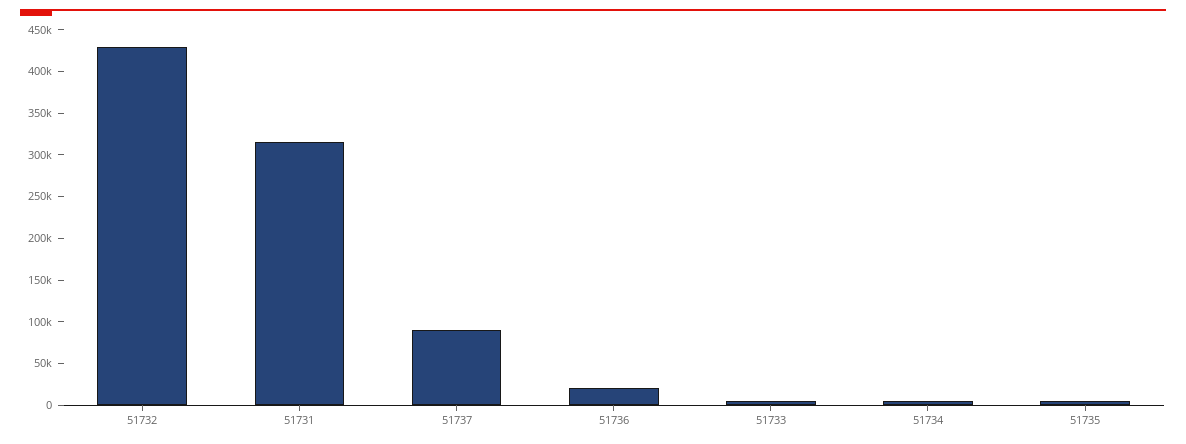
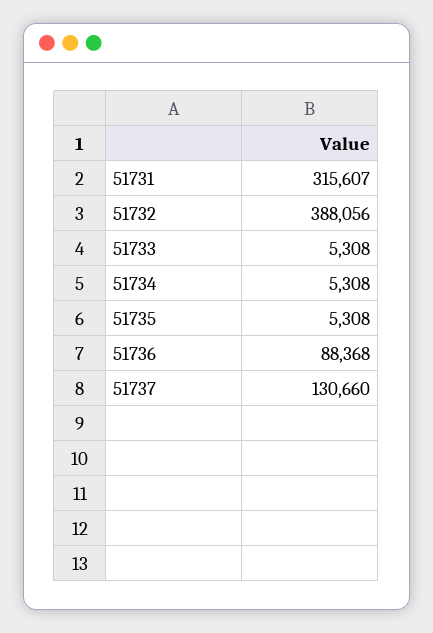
51732: 430000 -> 388056
51737: 90000 -> 130660
51736: 20000 -> 88368

